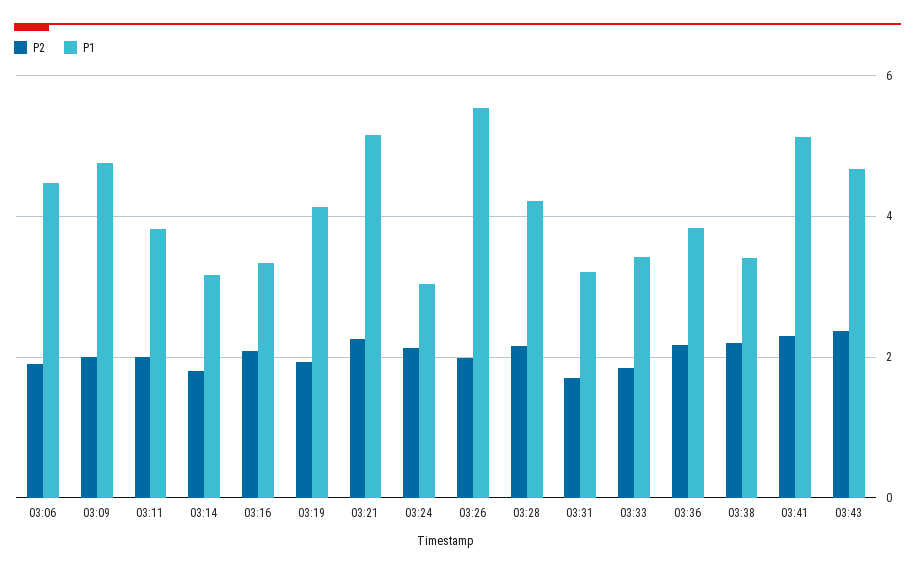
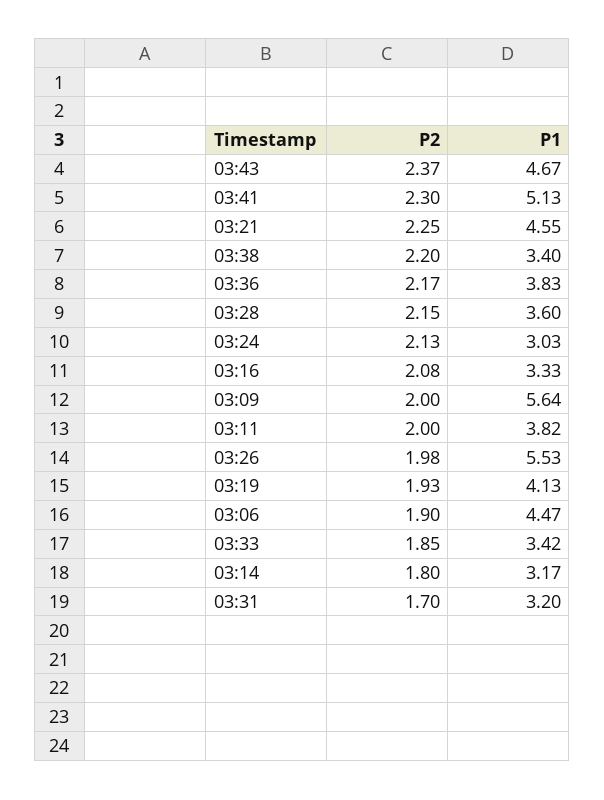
P1, 03:09: 4.8 -> 5.64
P1, 03:21: 5.2 -> 4.55
P1, 03:28: 4.2 -> 3.6

